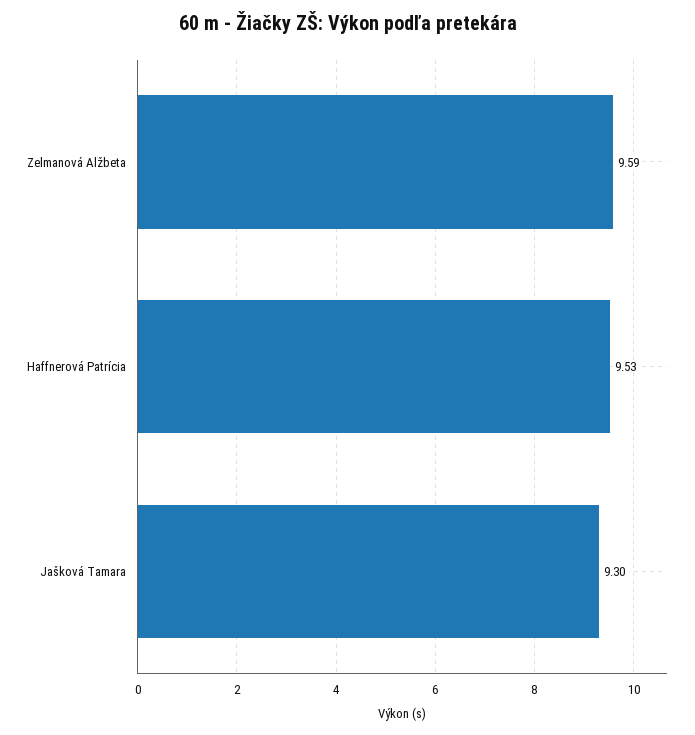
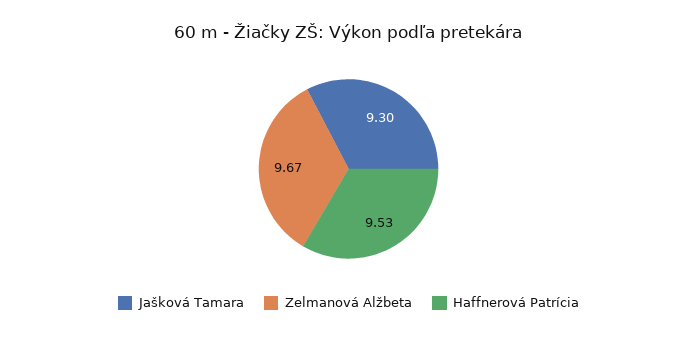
Zelmanová Alžbeta: 9.59 -> 9.67

